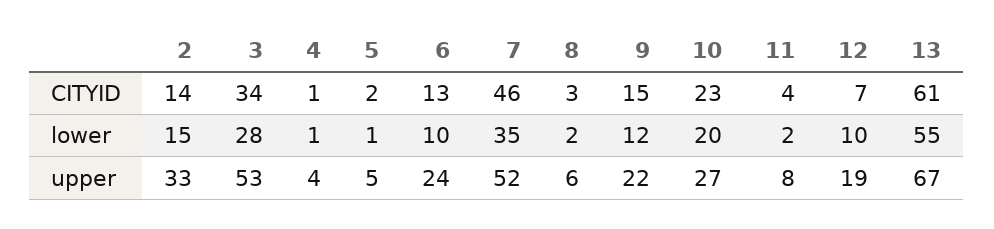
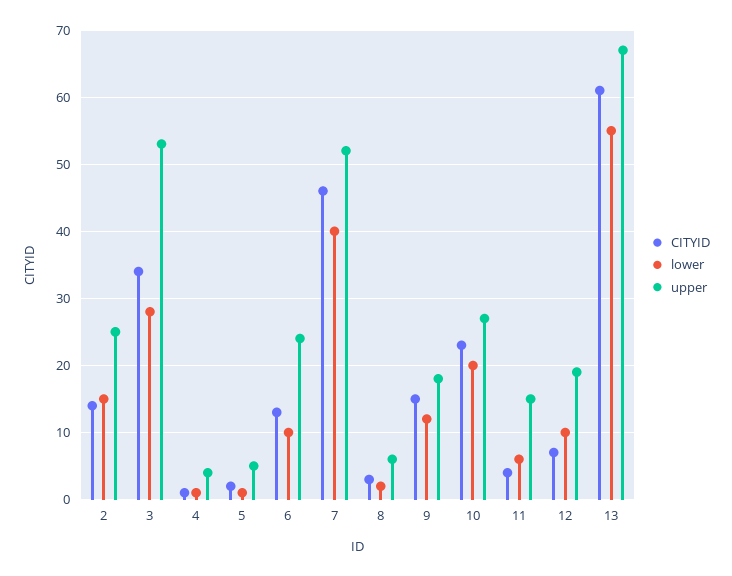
lower, 7: 35 -> 40
lower, 11: 2 -> 6
upper, 2: 33 -> 25
upper, 9: 22 -> 18
upper, 11: 8 -> 15

